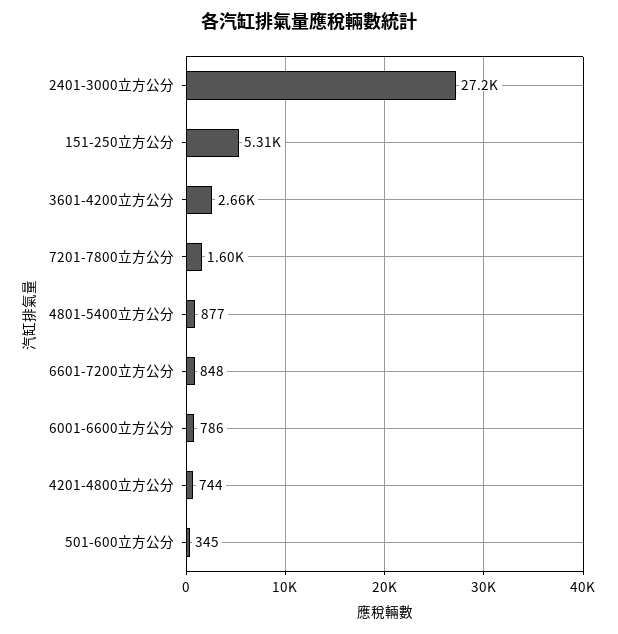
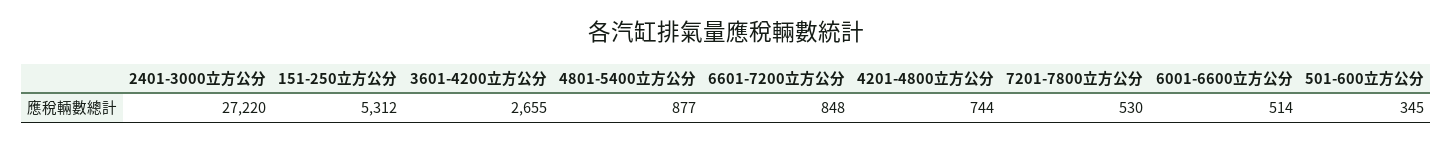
7201-7800立方公分: 1600 -> 530
6001-6600立方公分: 786 -> 514

